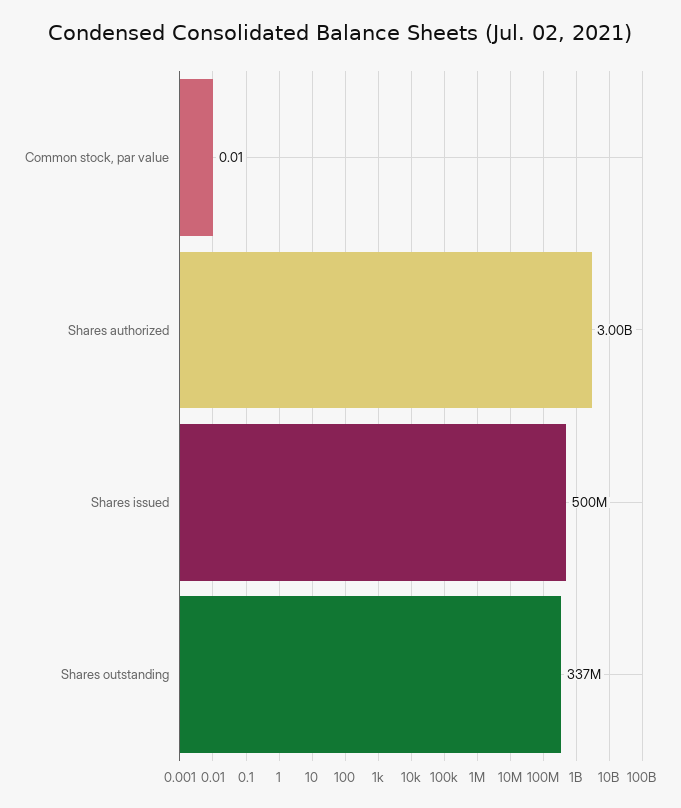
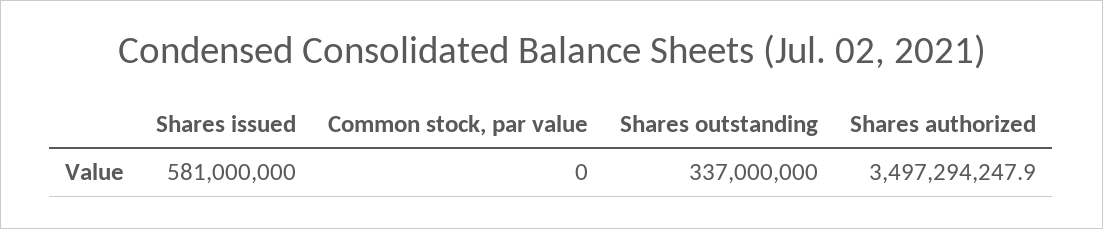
Shares authorized: 3000000000 -> 3497294247.9
Shares issued: 500000000 -> 581000000

